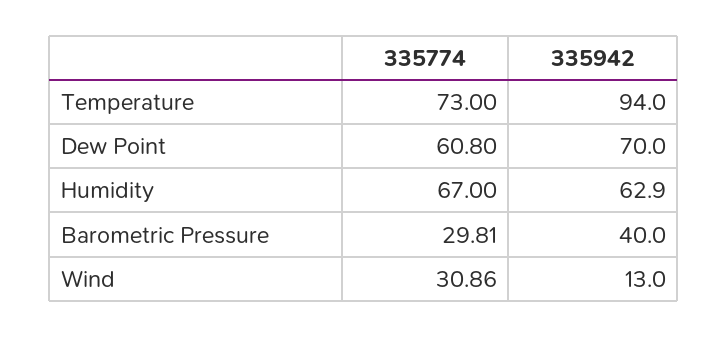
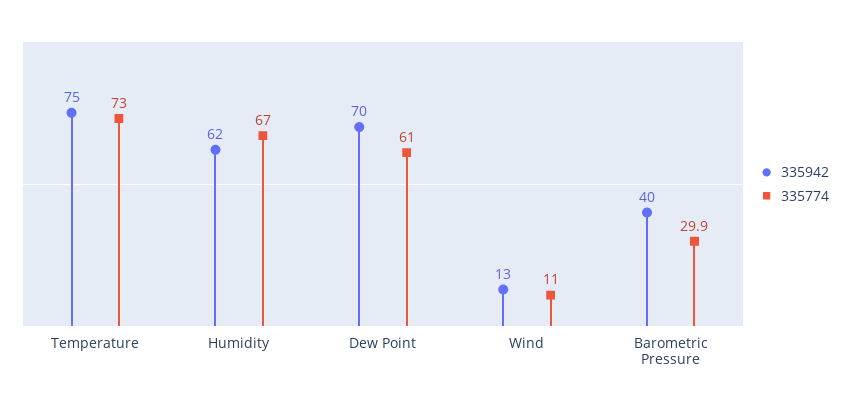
335942, Temperature: 94 -> 75
335774, Dew Point: 60.8 -> 61
335942, Humidity: 62.9 -> 62
335774, Barometric Pressure: 29.81 -> 29.9
335774, Wind: 30.86 -> 11

